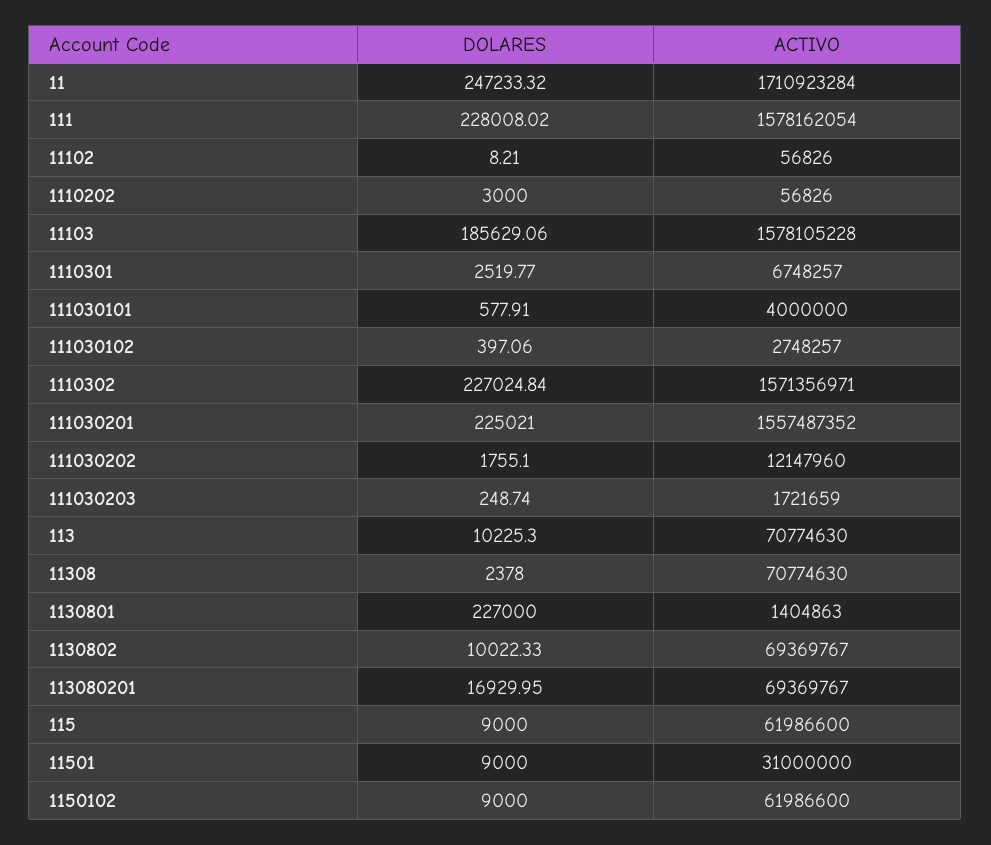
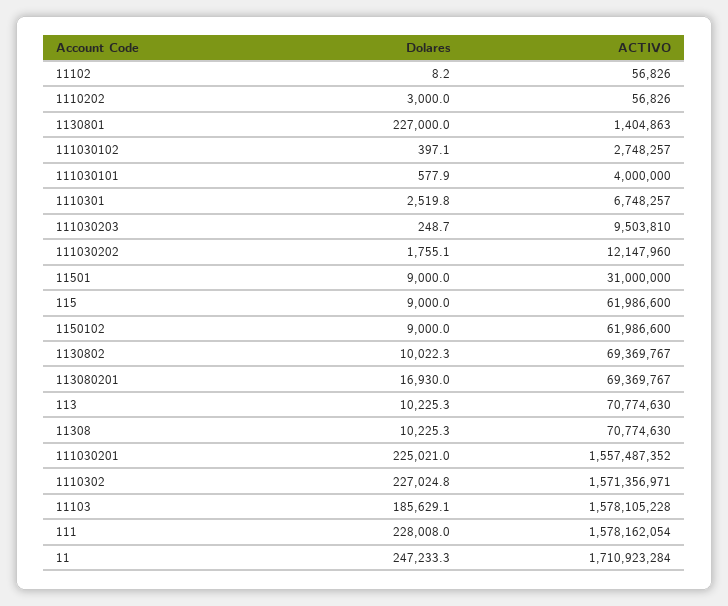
ACTIVO, 111030203: 1721659 -> 9503810
DOLARES, 11308: 2378 -> 10225.3

